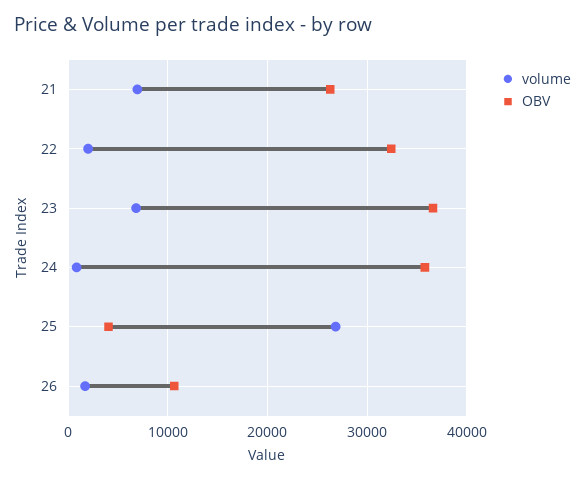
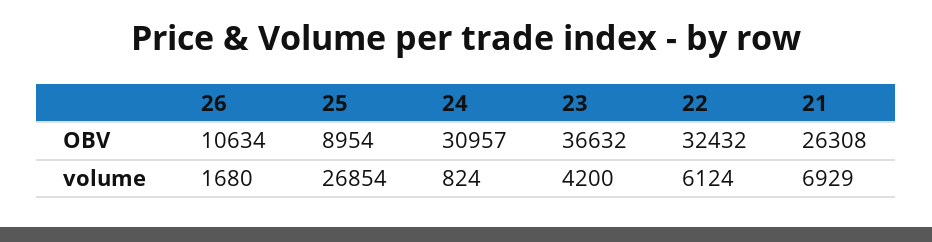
volume, 22: 2000 -> 6124
volume, 23: 7000 -> 4200
OBV, 24: 36000 -> 30957
OBV, 25: 4000 -> 8954

